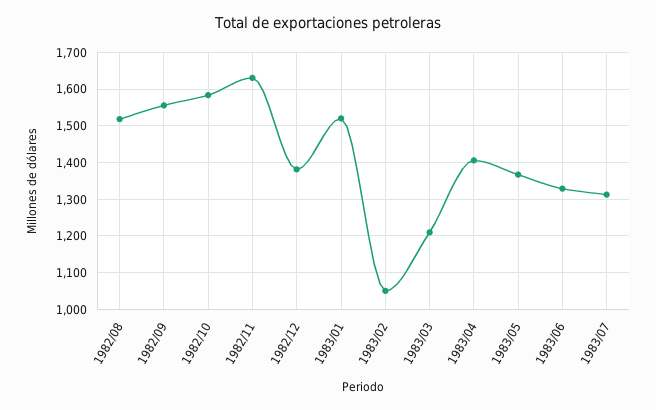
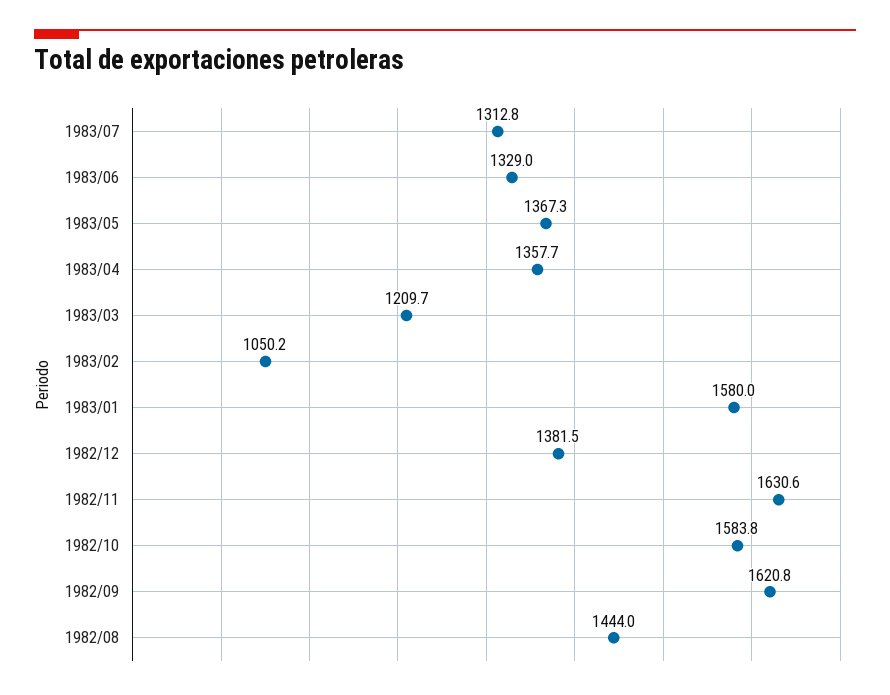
1982/08: 1520 -> 1444
1982/09: 1560 -> 1620.8
1983/01: 1520 -> 1580
1983/04: 1400 -> 1357.7

